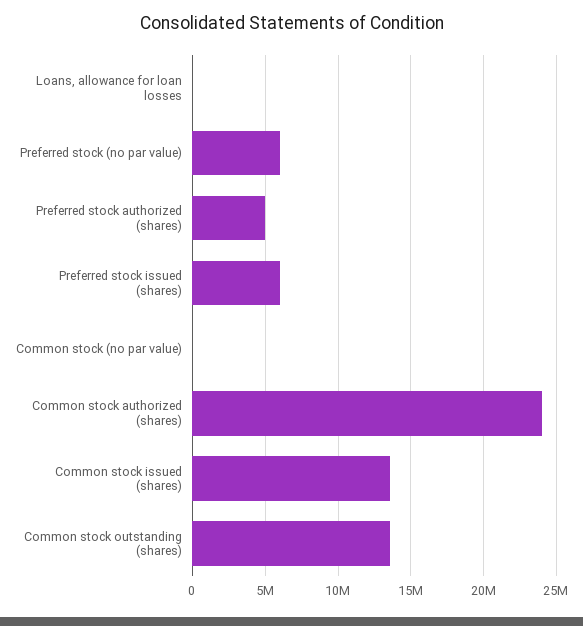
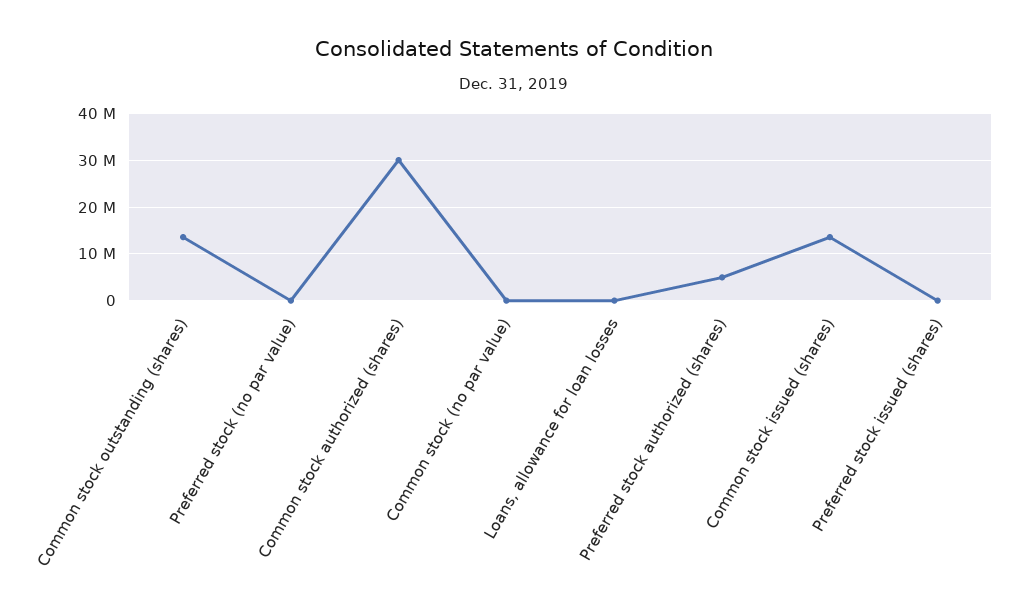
Preferred stock (no par value): 6000000 -> 0
Preferred stock issued (shares): 6000000 -> 0
Common stock authorized (shares): 24000000 -> 30000000

